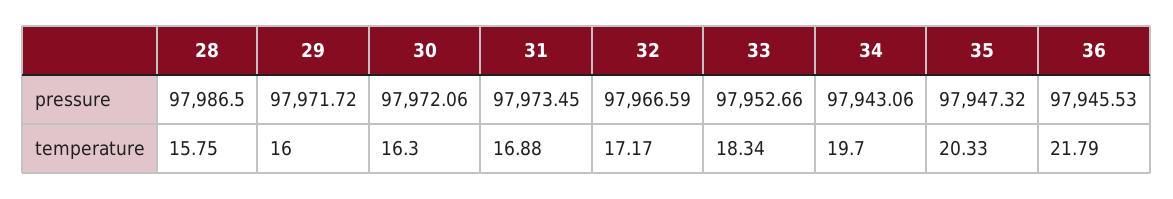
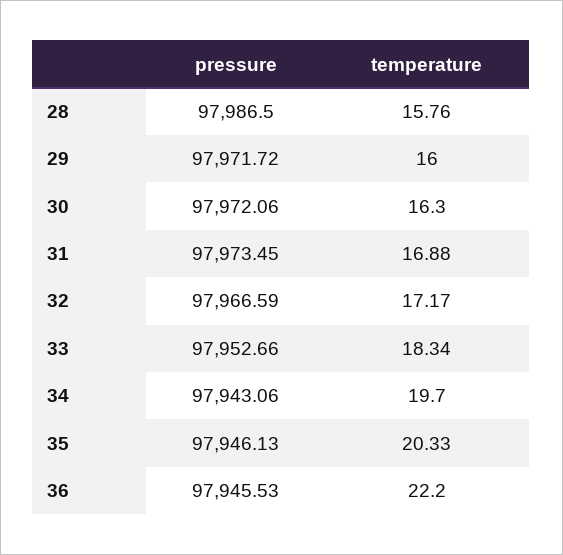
35, pressure: 97947.32 -> 97946.13
28, temperature: 15.75 -> 15.76
36, temperature: 21.79 -> 22.2

